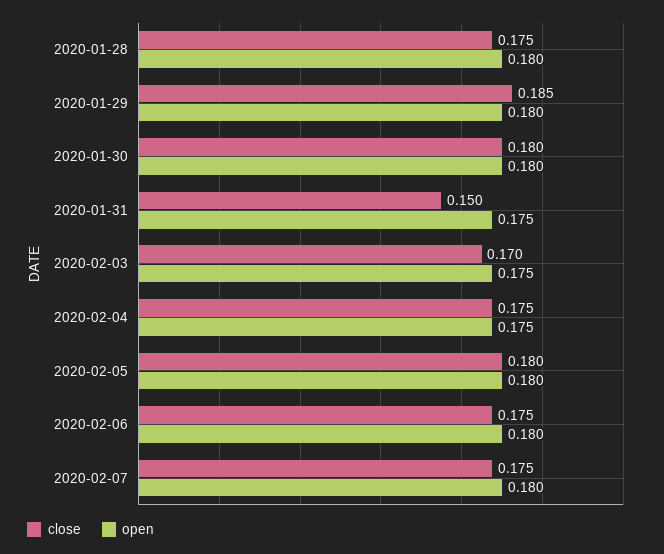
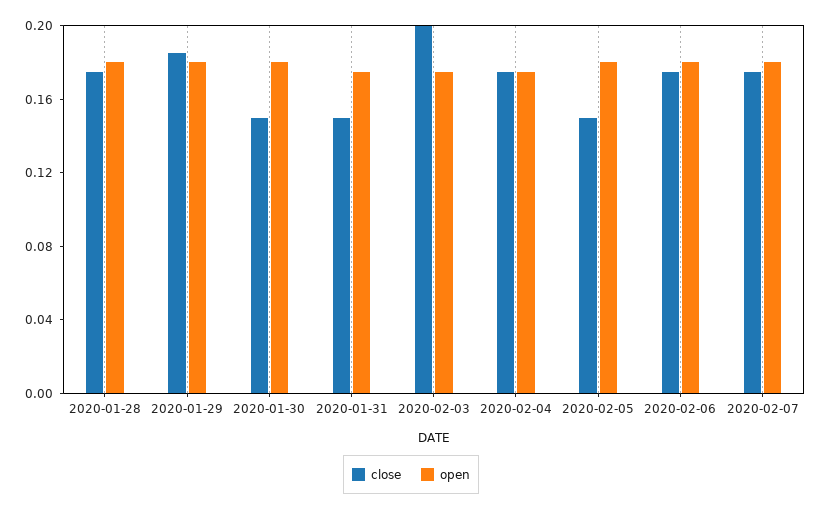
close, 2020-01-30: 0.18 -> 0.15
close, 2020-02-03: 0.17 -> 0.2
close, 2020-02-05: 0.18 -> 0.15

